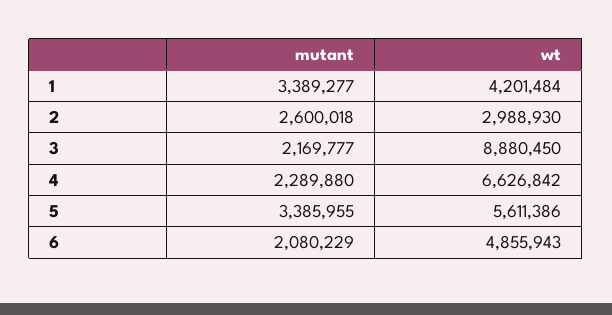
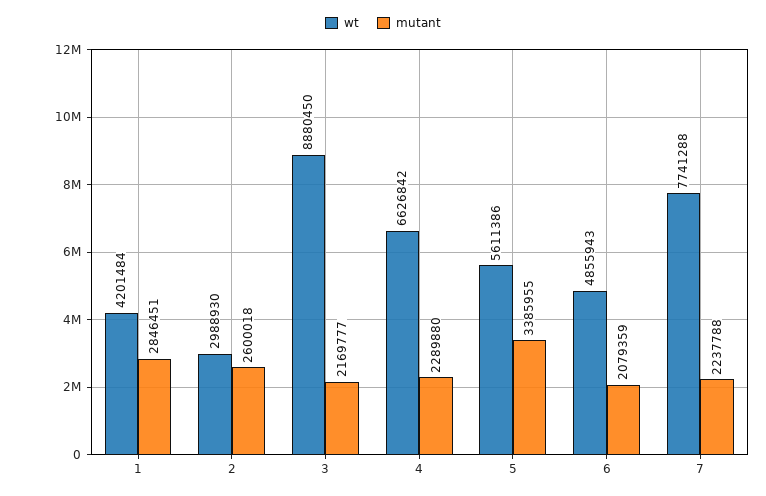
mutant, 1: 3389277 -> 2846451
mutant, 6: 2080229 -> 2079359
wt, 7: none -> 7741288
mutant, 7: none -> 2237788

